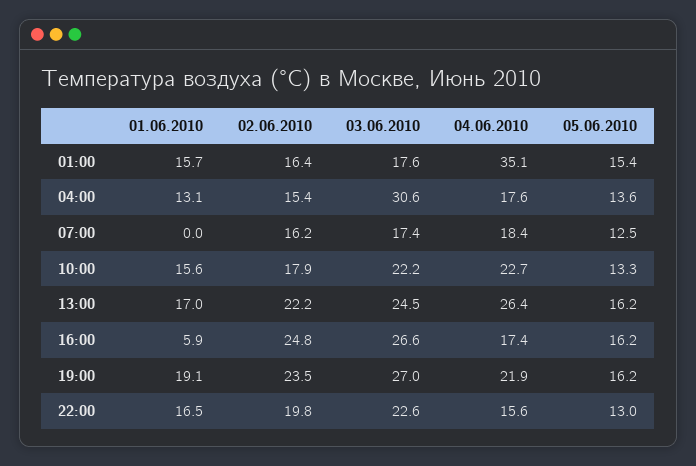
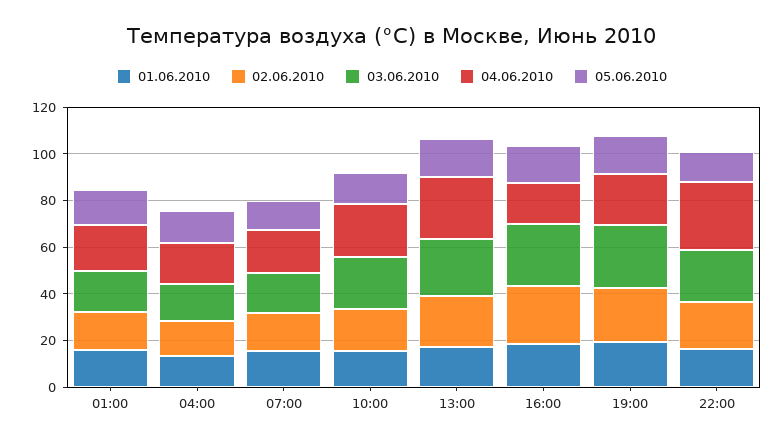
04.06.2010, 01:00: 35.1 -> 20
03.06.2010, 04:00: 30.6 -> 15
01.06.2010, 07:00: 0 -> 15
01.06.2010, 16:00: 5.9 -> 20
04.06.2010, 22:00: 15.6 -> 30

